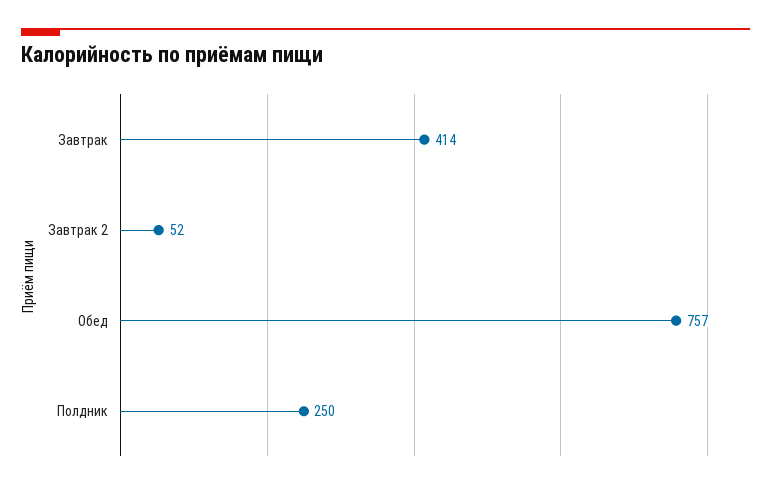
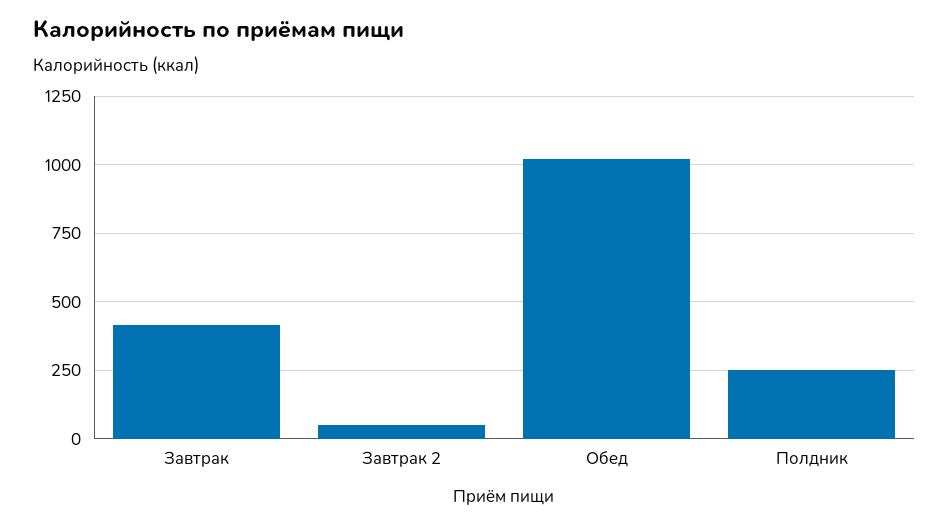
Обед: 757 -> 1025

